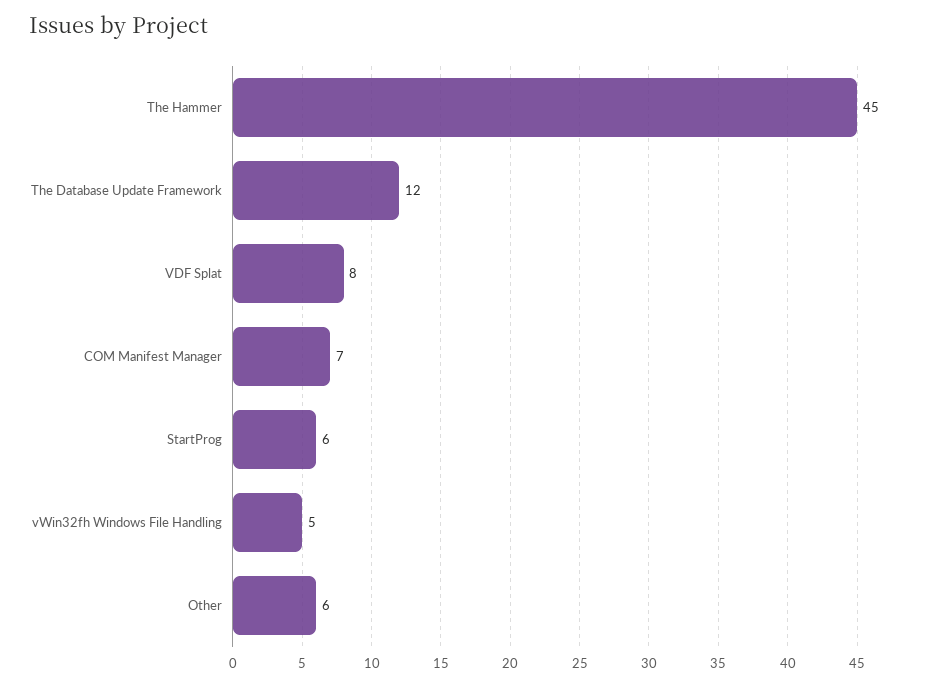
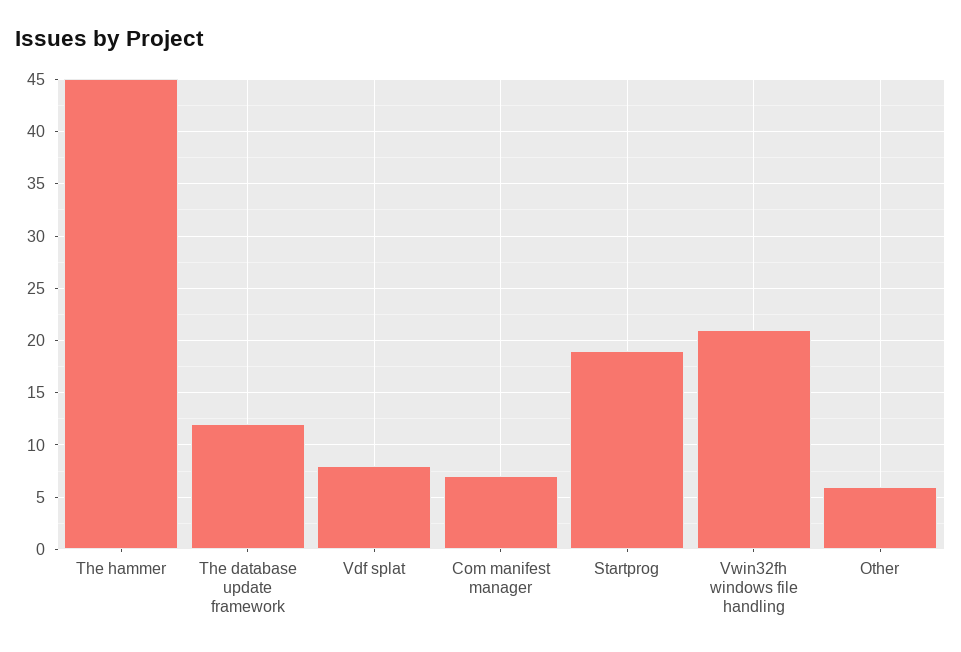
StartProg: 6 -> 19
vWin32fh Windows File Handling: 5 -> 21

